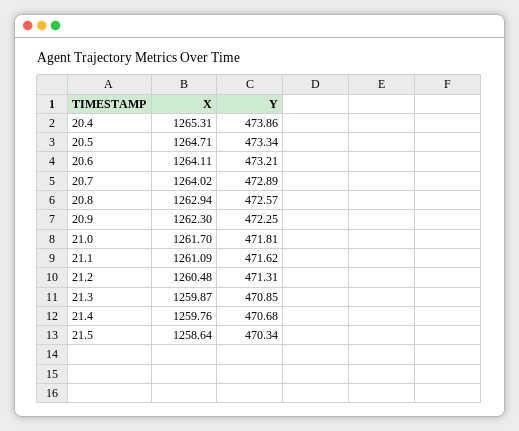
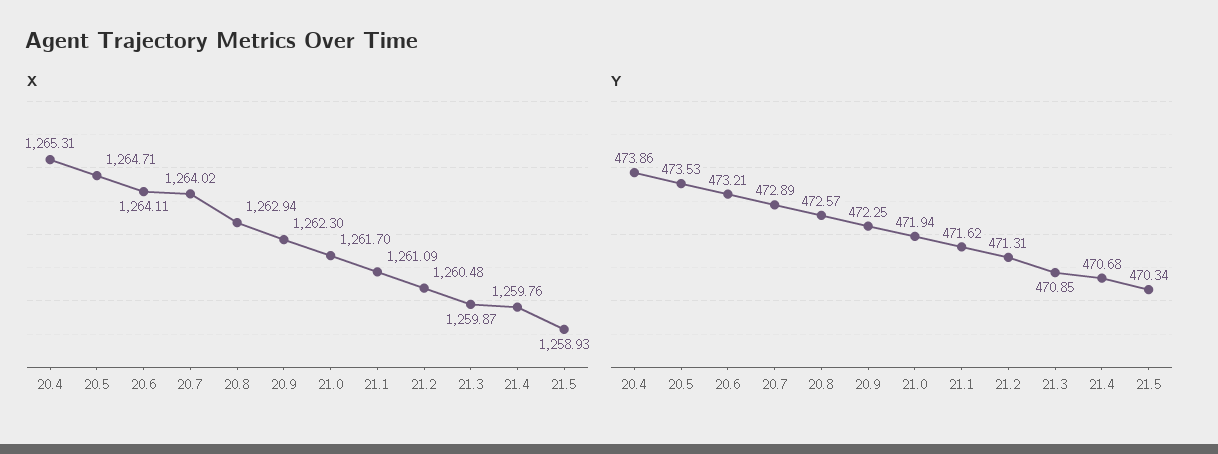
Y, 20.5: 473.34 -> 473.53
Y, 21.0: 471.81 -> 471.94
X, 21.5: 1258.64 -> 1258.93

